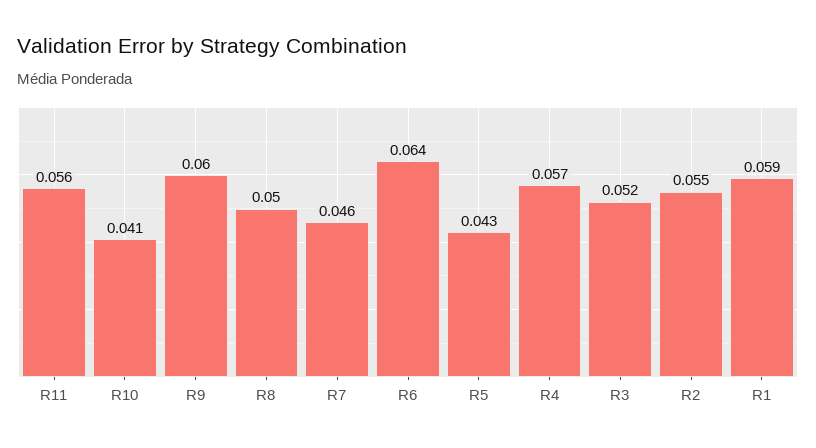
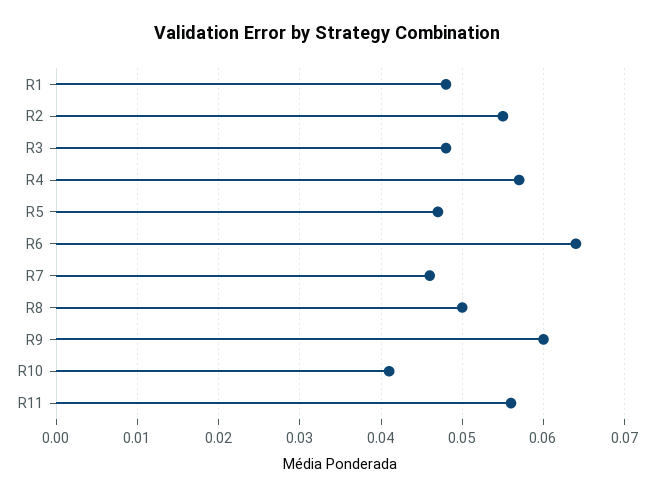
R5: 0.043 -> 0.047
R3: 0.052 -> 0.048
R1: 0.059 -> 0.048

